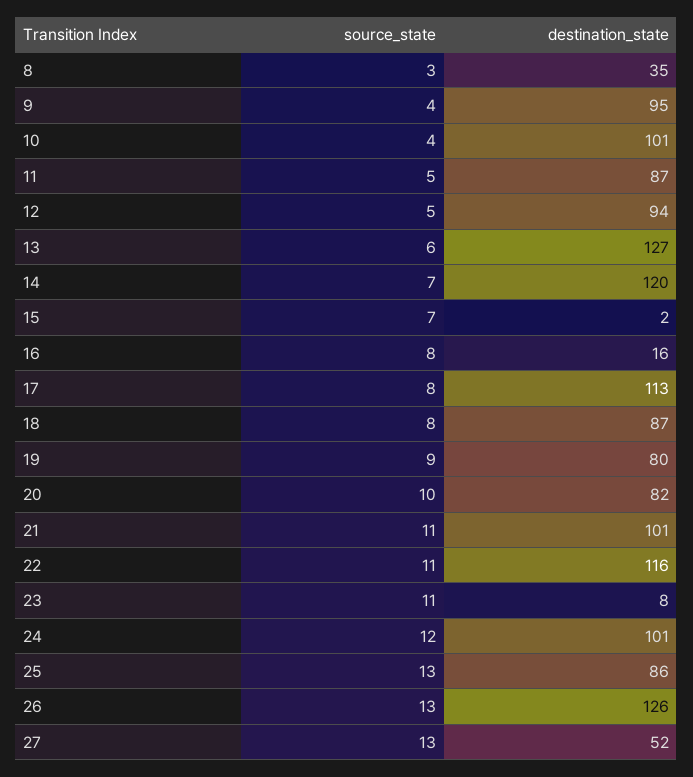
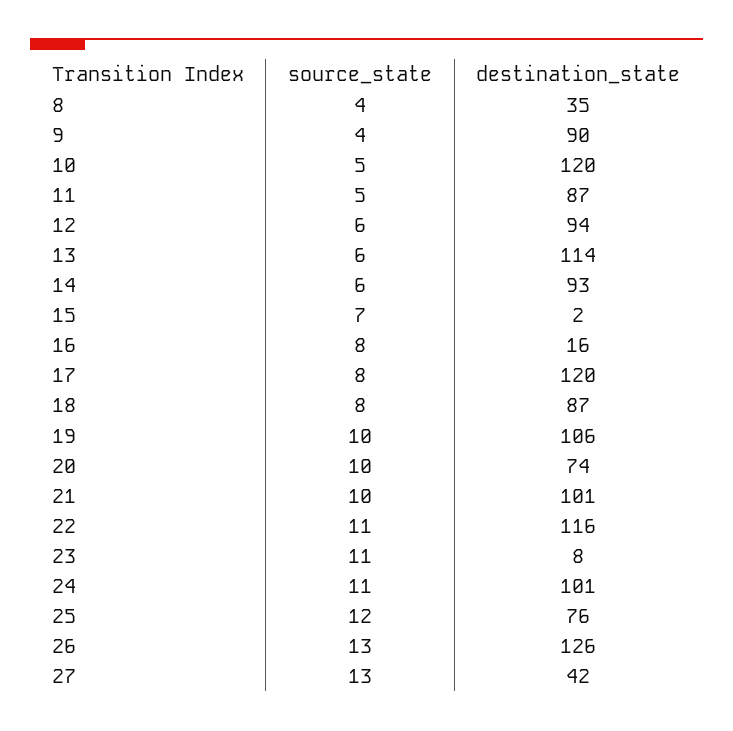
source_state, 8: 3 -> 4
destination_state, 9: 95 -> 90
source_state, 10: 4 -> 5
destination_state, 10: 101 -> 120
source_state, 12: 5 -> 6
destination_state, 13: 127 -> 114
source_state, 14: 7 -> 6
destination_state, 14: 120 -> 93
destination_state, 17: 113 -> 120
source_state, 19: 9 -> 10
destination_state, 19: 80 -> 106
destination_state, 20: 82 -> 74
source_state, 21: 11 -> 10
source_state, 24: 12 -> 11
source_state, 25: 13 -> 12
destination_state, 25: 86 -> 76
destination_state, 27: 52 -> 42

